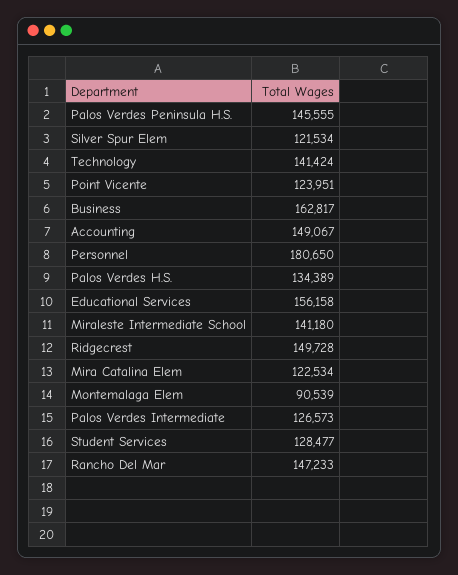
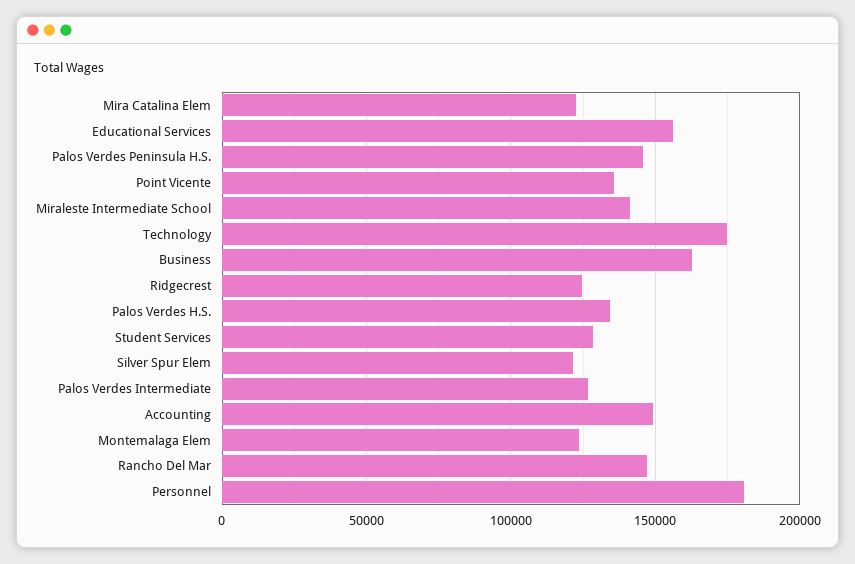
Technology: 141424 -> 175000
Point Vicente: 123951 -> 135000
Ridgecrest: 149728 -> 125000
Montemalaga Elem: 90539 -> 125000

